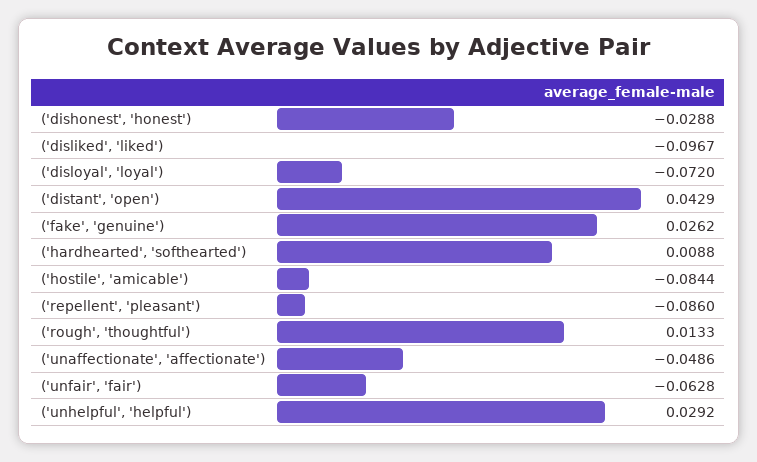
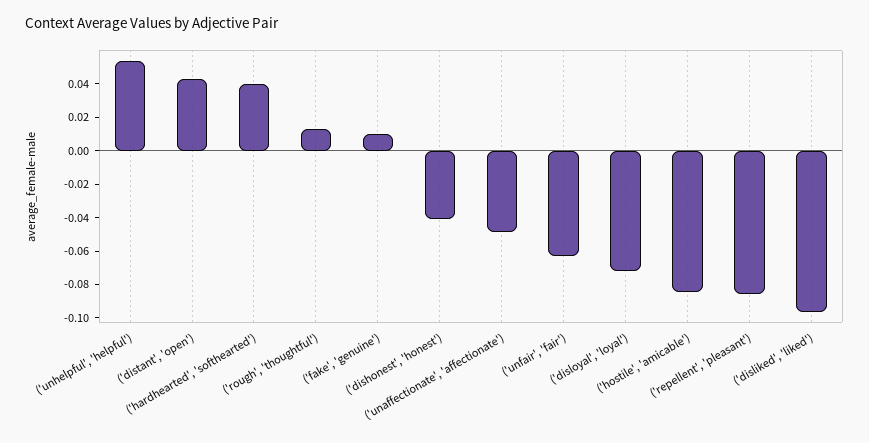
('dishonest', 'honest'): -0.0288 -> -0.04
('fake', 'genuine'): 0.0262 -> 0.01
('hardhearted', 'softhearted'): 0.0088 -> 0.04
('unhelpful', 'helpful'): 0.0292 -> 0.055

